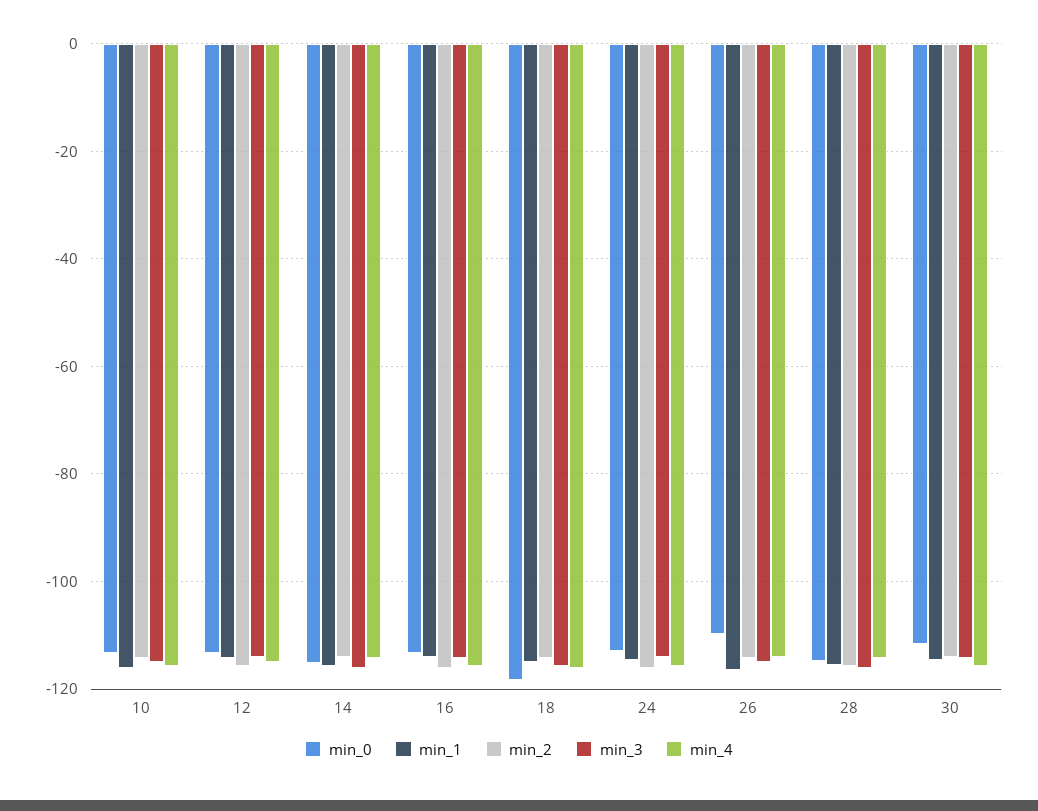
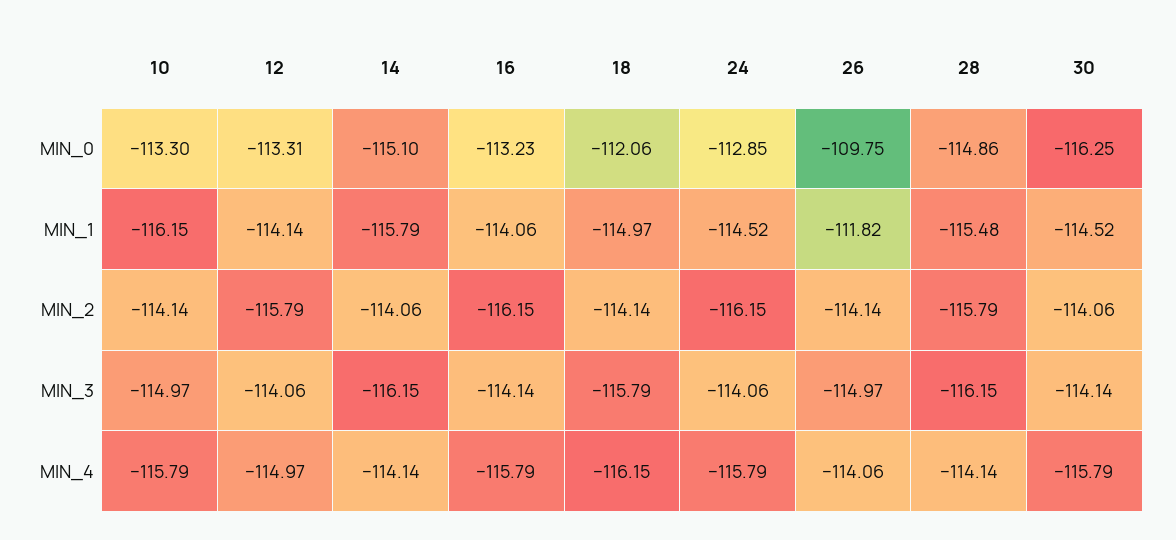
min_0, 18: -118 -> -112.06
min_1, 26: -116 -> -111.82
min_0, 30: -112 -> -116.25

